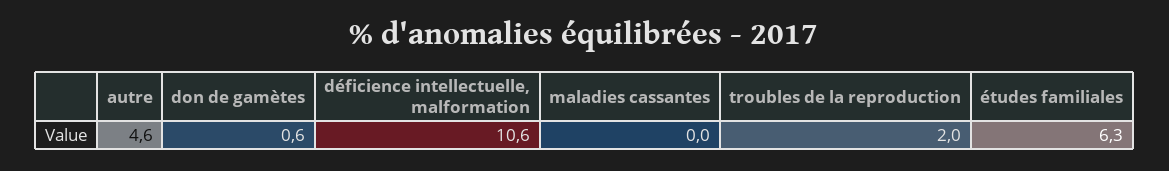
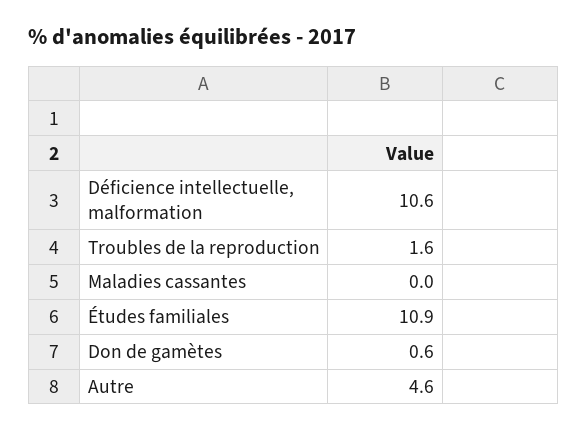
troubles de la reproduction: 2 -> 1.6
études familiales: 6.3 -> 10.9

